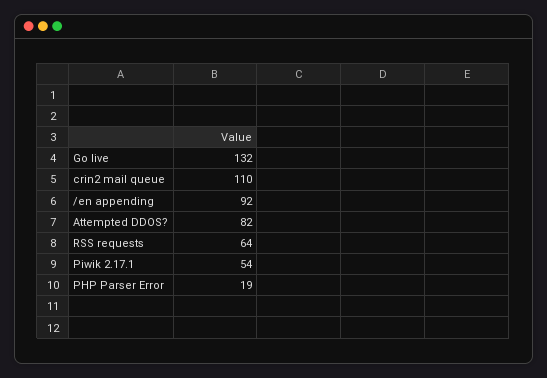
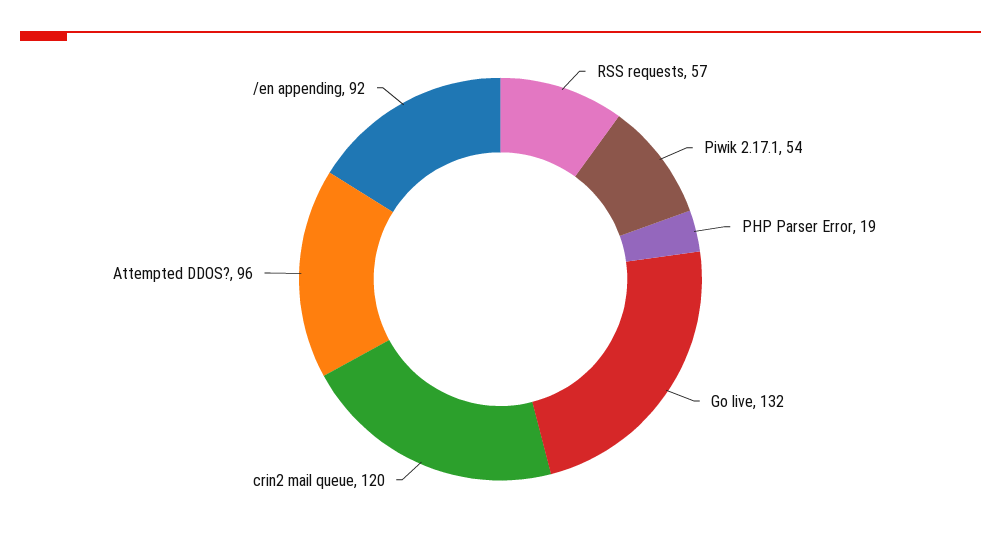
crin2 mail queue: 110 -> 120
Attempted DDOS?: 82 -> 96
RSS requests: 64 -> 57

